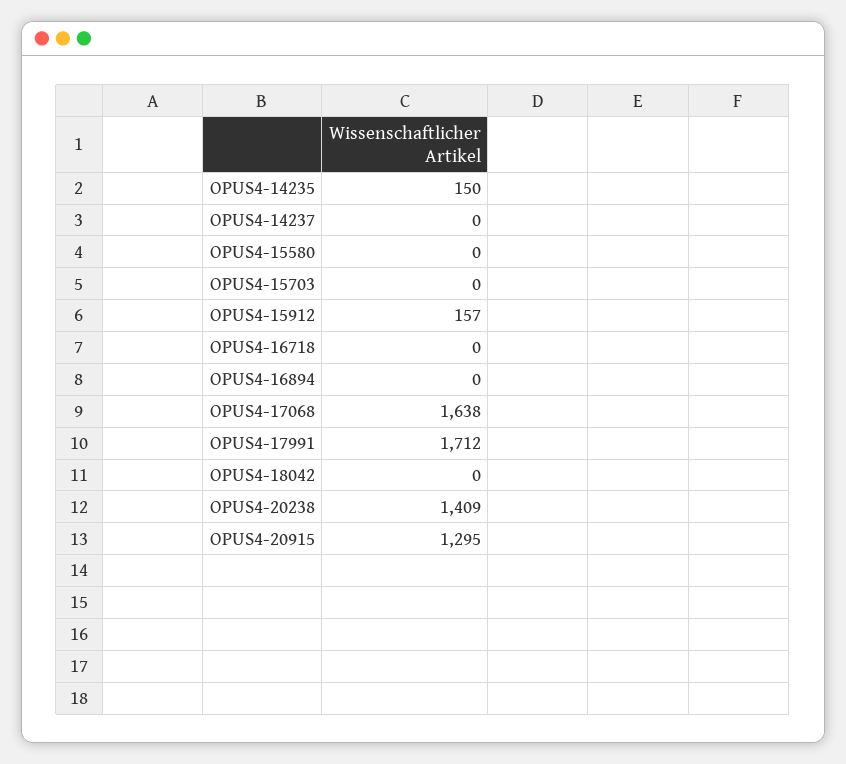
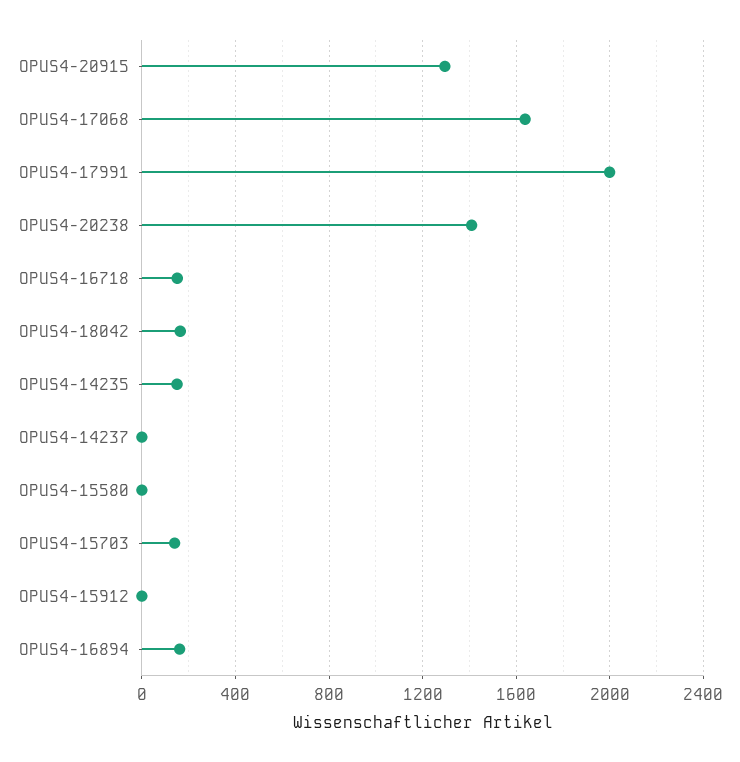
OPUS4-15703: 0 -> 150
OPUS4-15912: 157 -> 0
OPUS4-16718: 0 -> 150
OPUS4-16894: 0 -> 150
OPUS4-17991: 1712 -> 2000
OPUS4-18042: 0 -> 150

